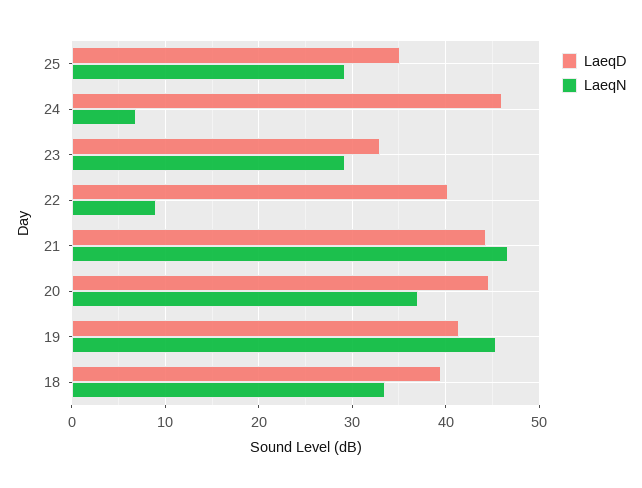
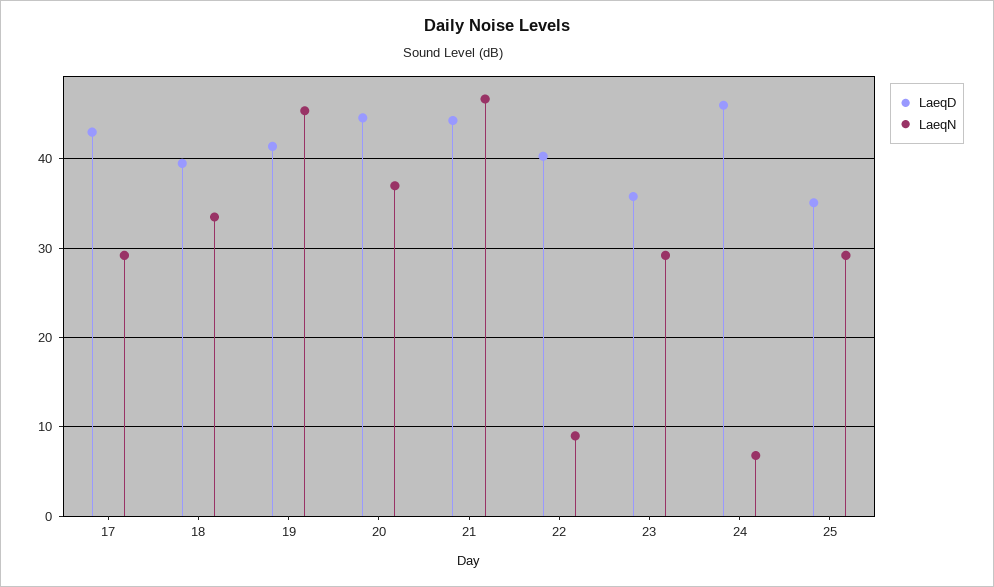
LaeqD, 23: 33 -> 36
LaeqD, 17: none -> 43
LaeqN, 17: none -> 29

